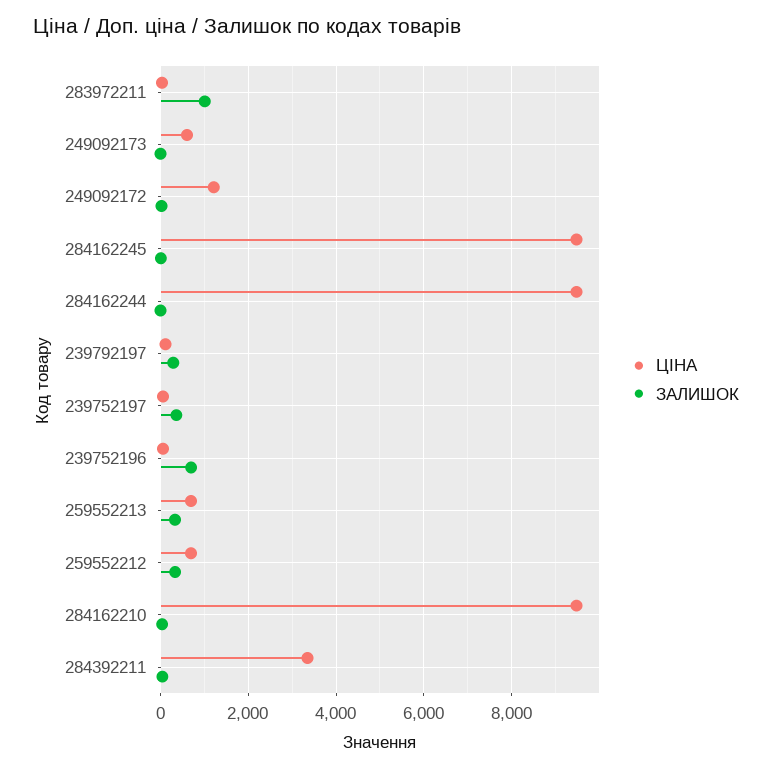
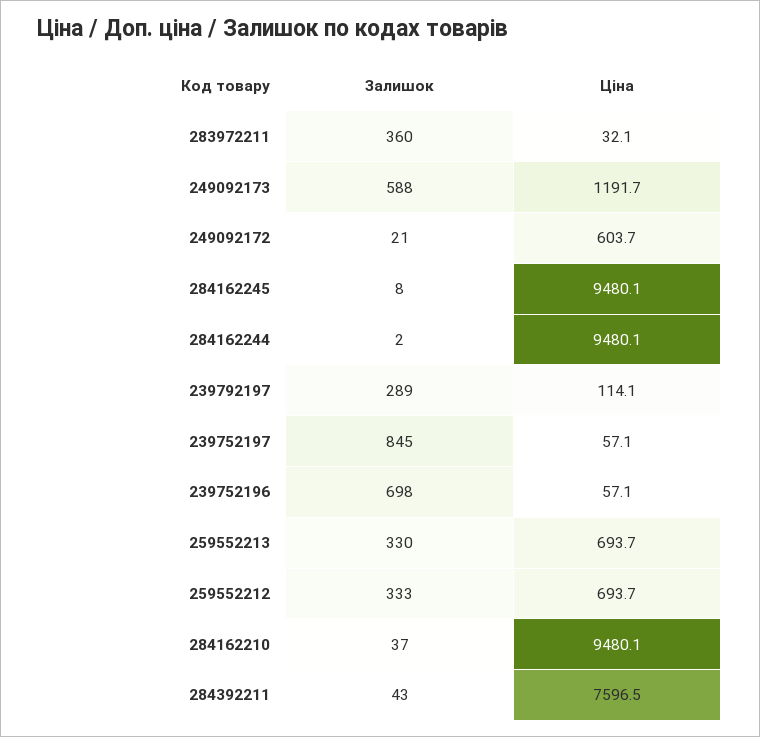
ЗАЛИШОК, 283972211: 1000 -> 360
ЦІНА, 249092173: 600 -> 1191.7
ЗАЛИШОК, 249092173: 0 -> 588
ЦІНА, 249092172: 1200 -> 603.7
ЗАЛИШОК, 239752197: 400 -> 845
ЦІНА, 284392211: 3400 -> 7596.5

